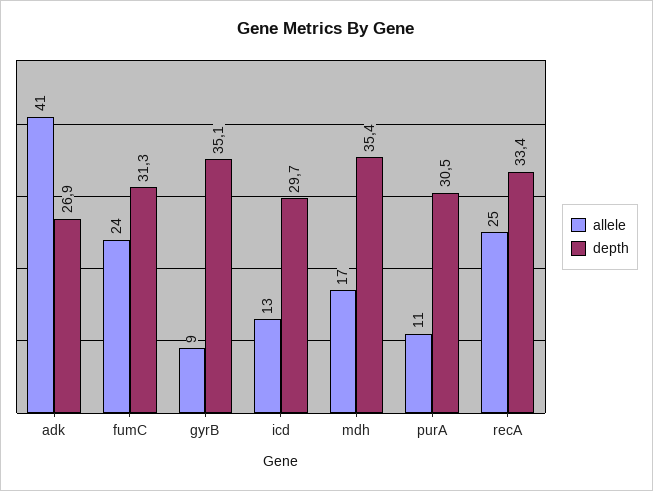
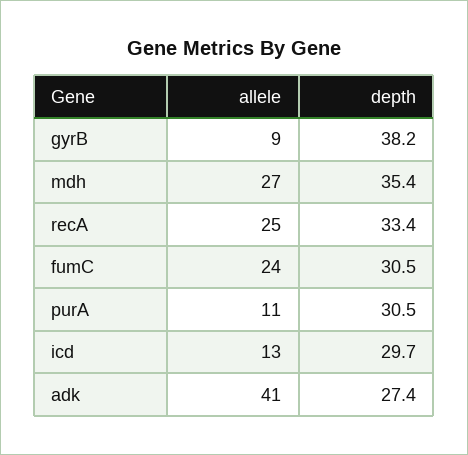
depth, adk: 26.9 -> 27.4
depth, fumC: 31.3 -> 30.5
depth, gyrB: 35.1 -> 38.2
allele, mdh: 17 -> 27

